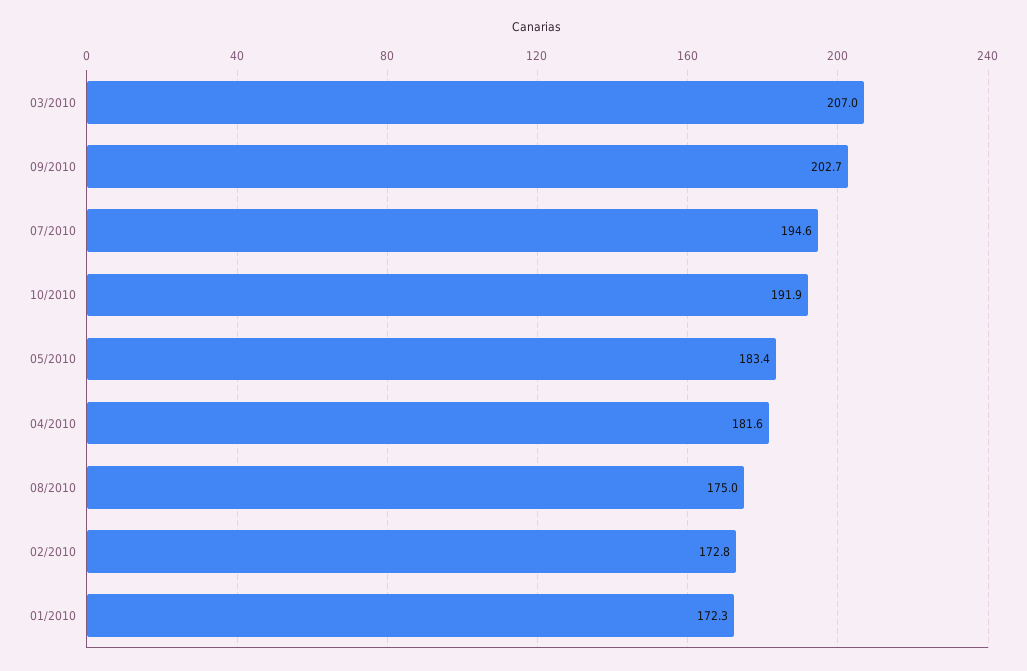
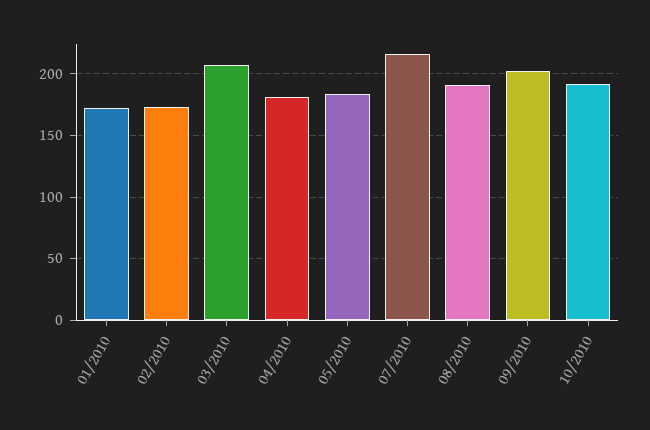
07/2010: 194.6 -> 215
08/2010: 175 -> 190

